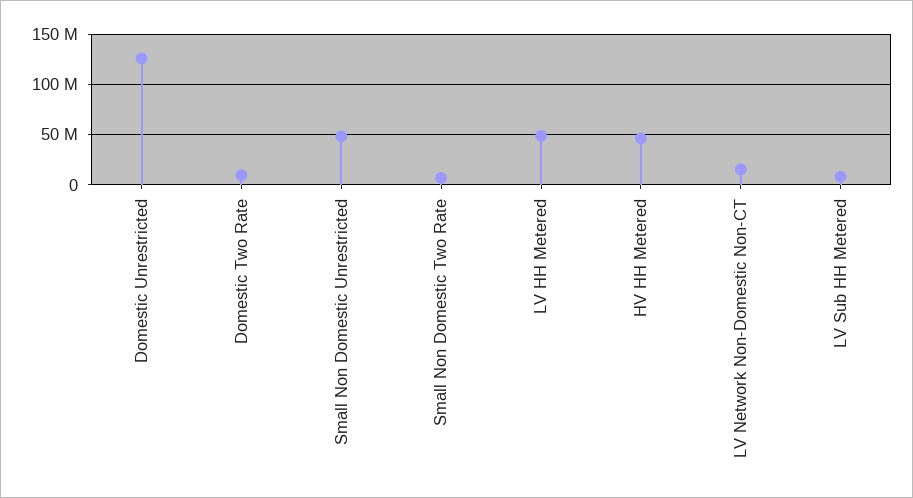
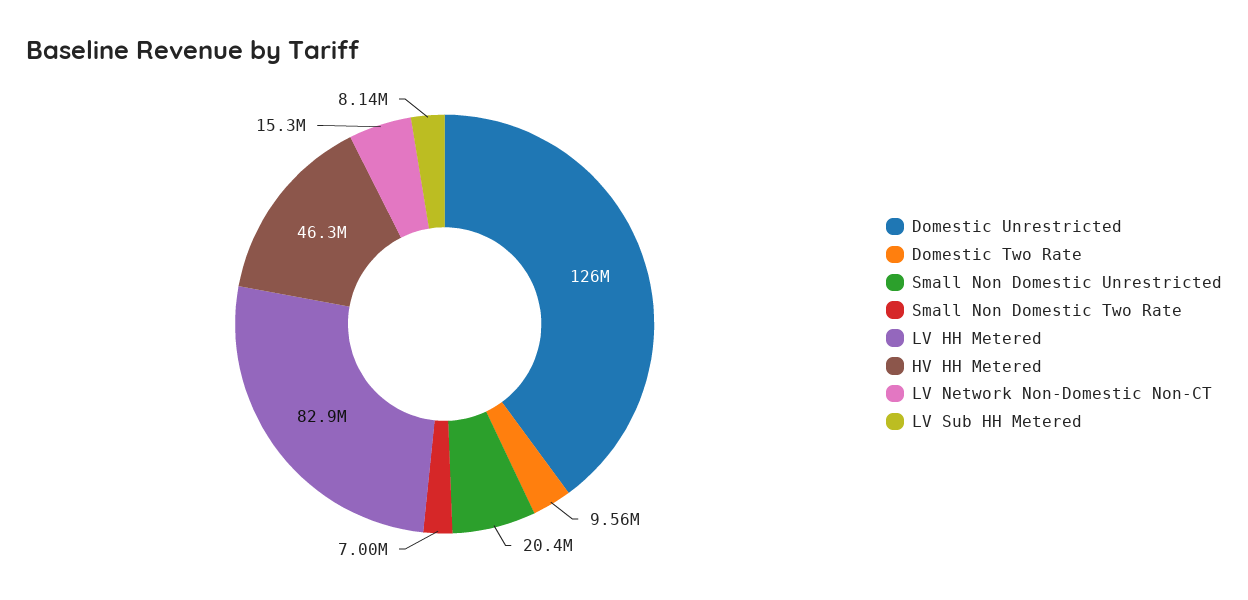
Small Non Domestic Unrestricted: 50000000 -> 20400000
LV HH Metered: 50000000 -> 82900000

